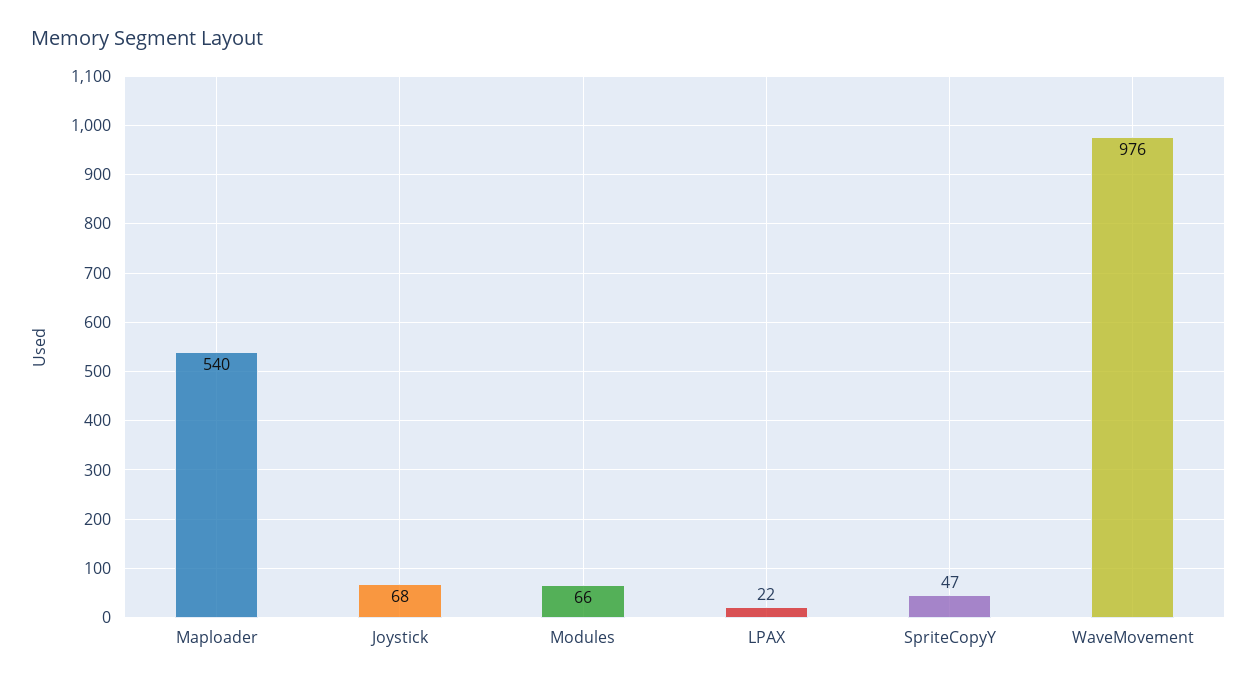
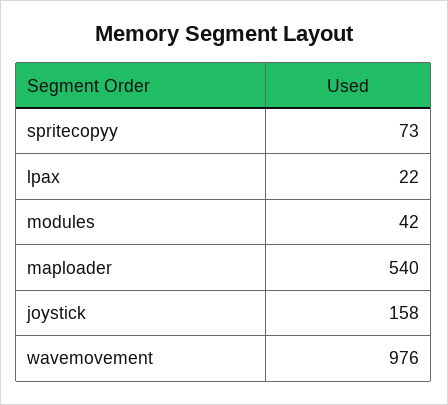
Joystick: 68 -> 158
Modules: 66 -> 42
SpriteCopyY: 47 -> 73

